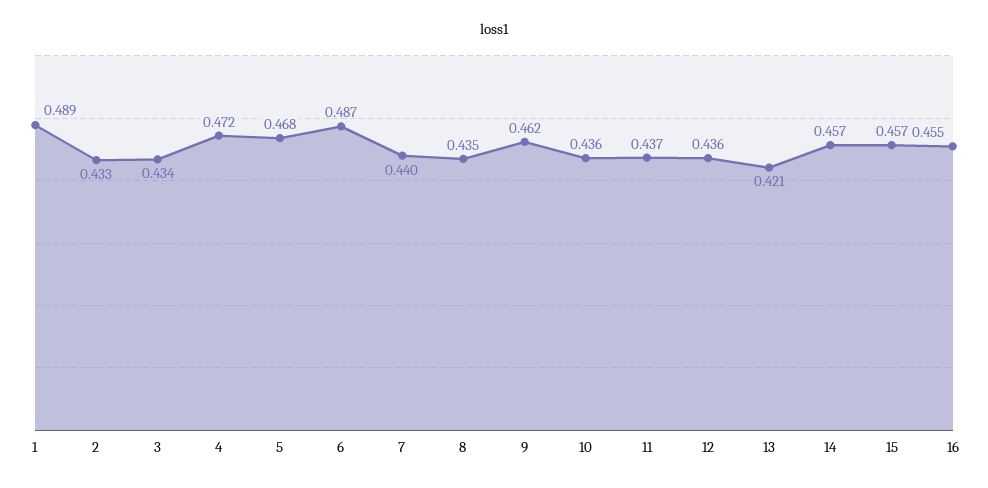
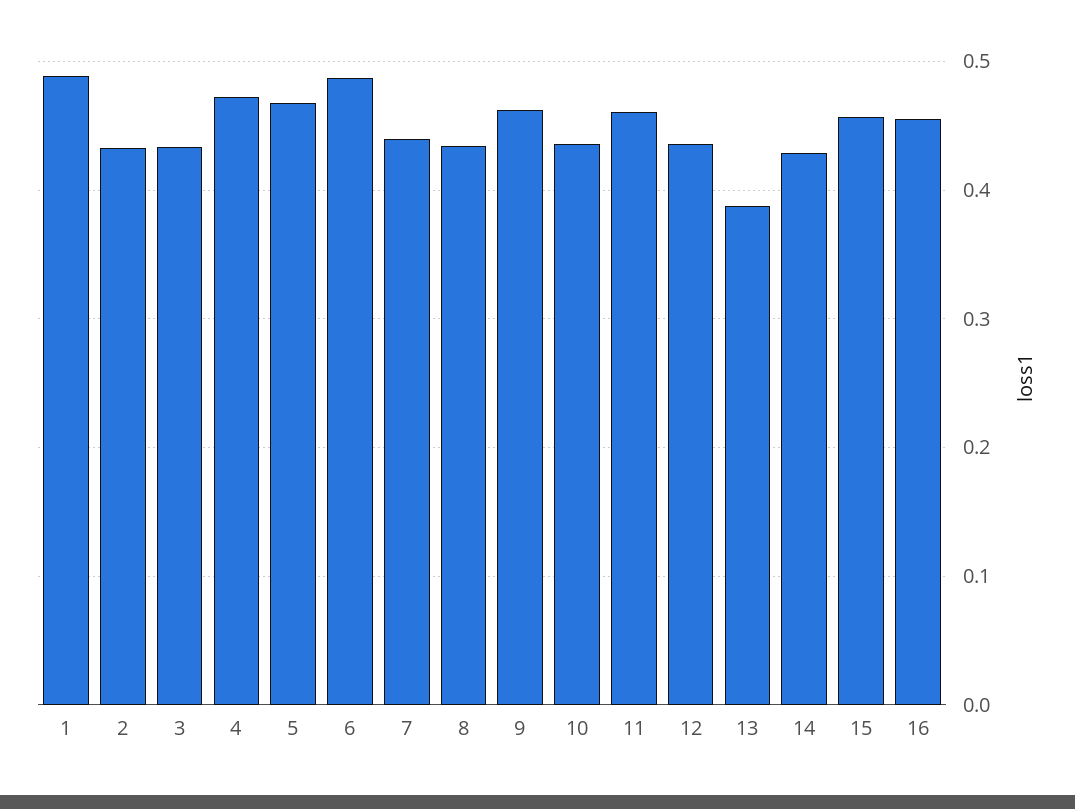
11: 0.437 -> 0.46
13: 0.421 -> 0.39
14: 0.457 -> 0.43

